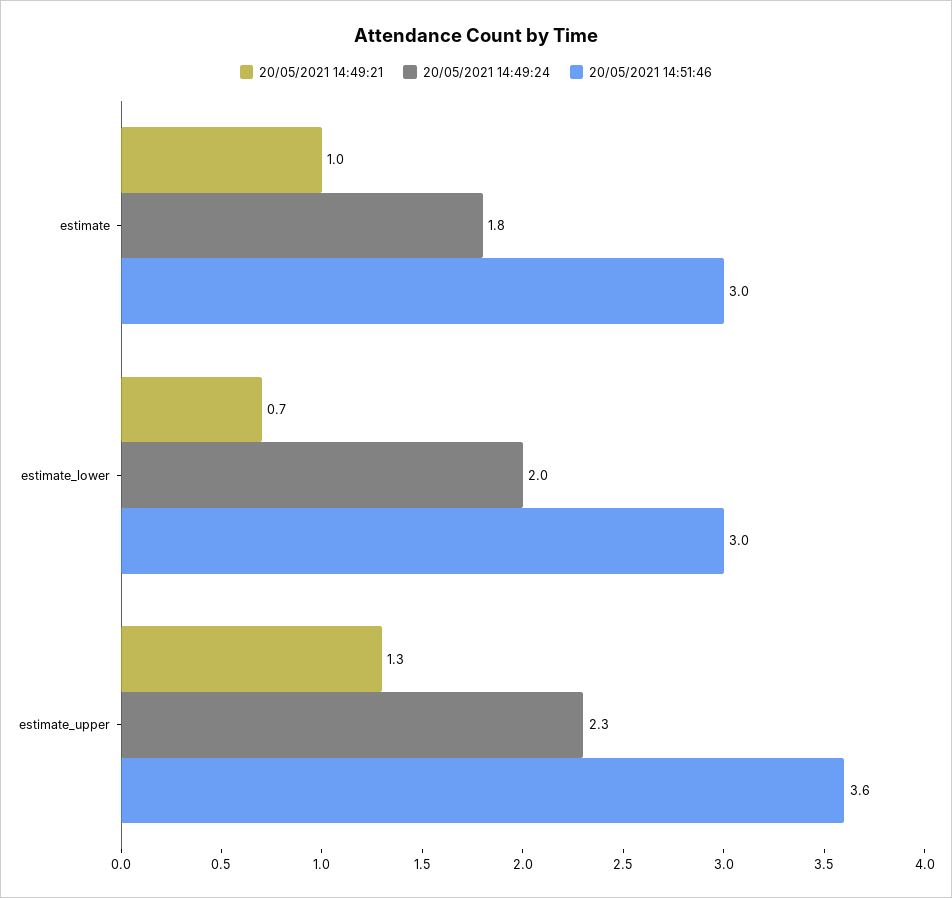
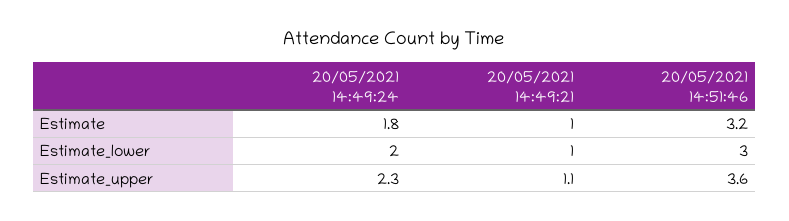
20/05/2021 14:51:46, estimate: 3 -> 3.2
20/05/2021 14:49:21, estimate_lower: 0.7 -> 1
20/05/2021 14:49:21, estimate_upper: 1.3 -> 1.1

